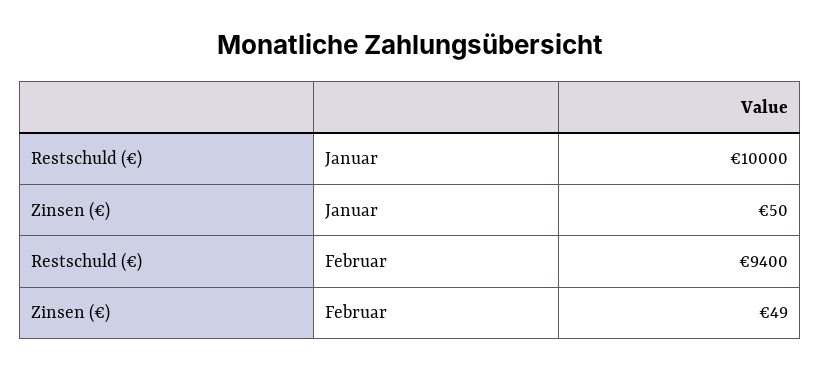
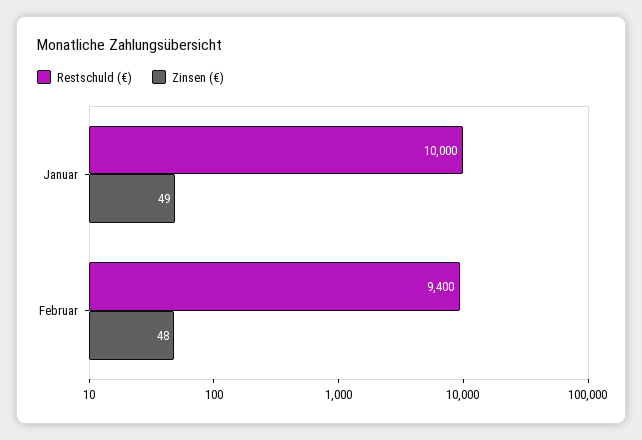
Zinsen (€), Januar: 50 -> 49
Zinsen (€), Februar: 49 -> 48

